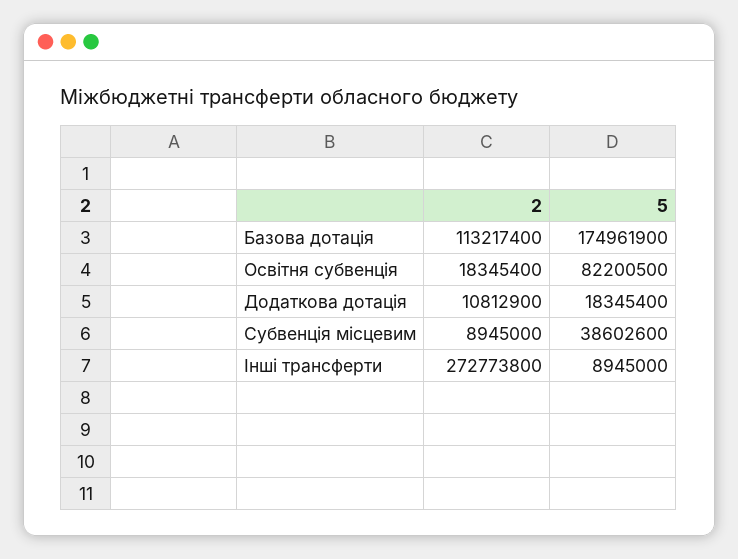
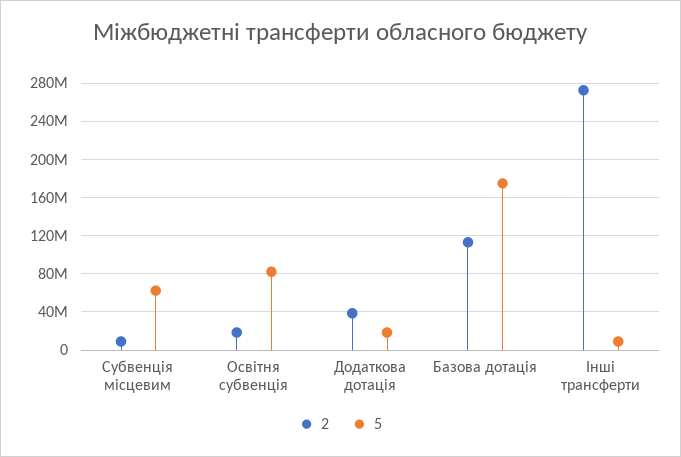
2, Додаткова дотація: 10812900 -> 40000000
5, Субвенція місцевим: 38602600 -> 60000000

